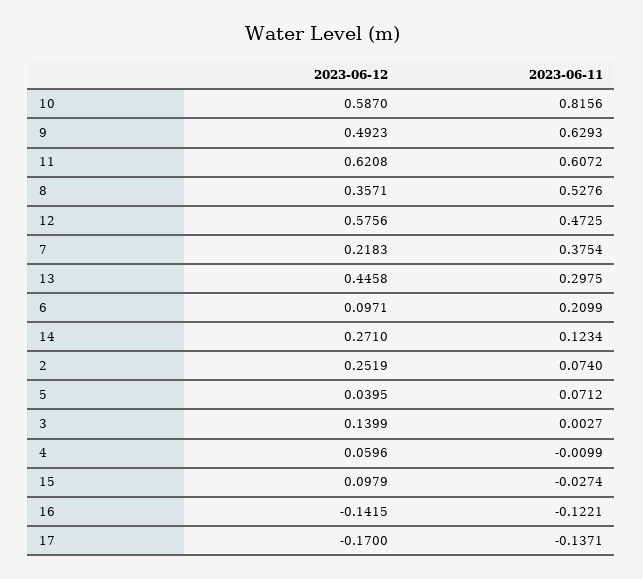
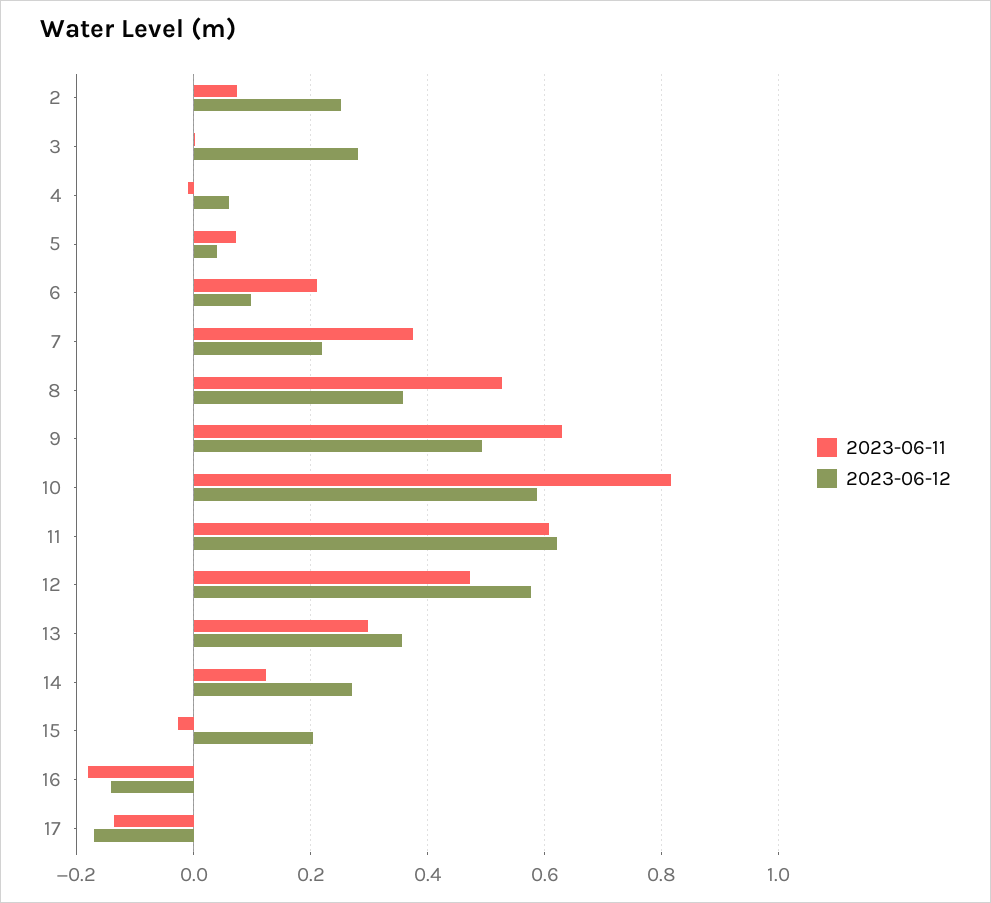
2023-06-12, 13: 0.4458 -> 0.36
2023-06-12, 3: 0.1399 -> 0.28
2023-06-12, 15: 0.0979 -> 0.2
2023-06-11, 16: -0.1221 -> -0.18

